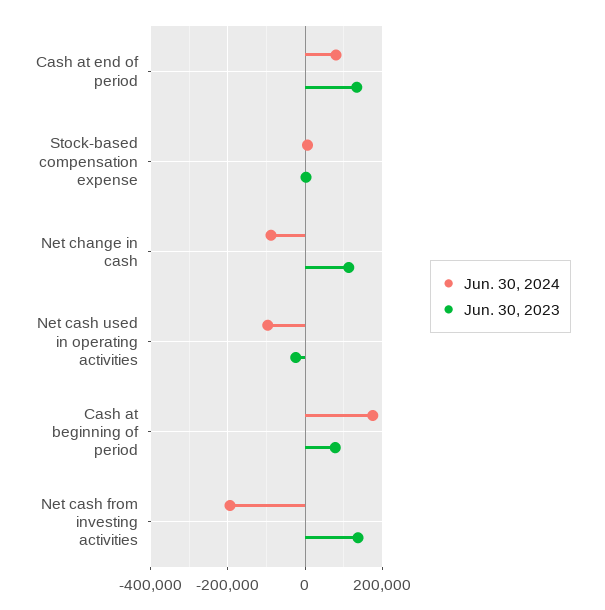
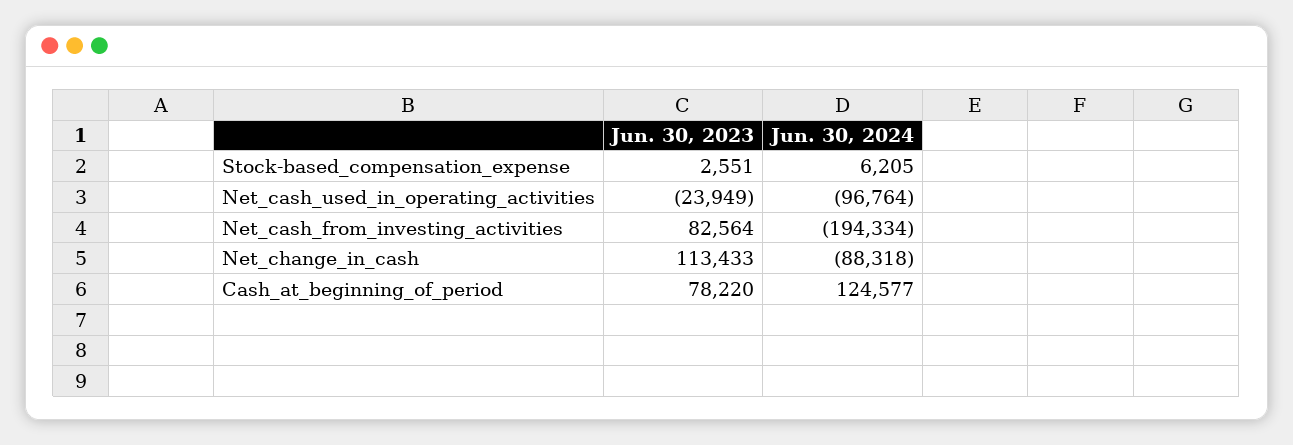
Jun. 30, 2024, Cash at end of period: 80000 -> none
Jun. 30, 2023, Cash at end of period: 140000 -> none
Jun. 30, 2024, Cash at beginning of period: 180000 -> 124577
Jun. 30, 2023, Net cash from investing activities: 140000 -> 82564

